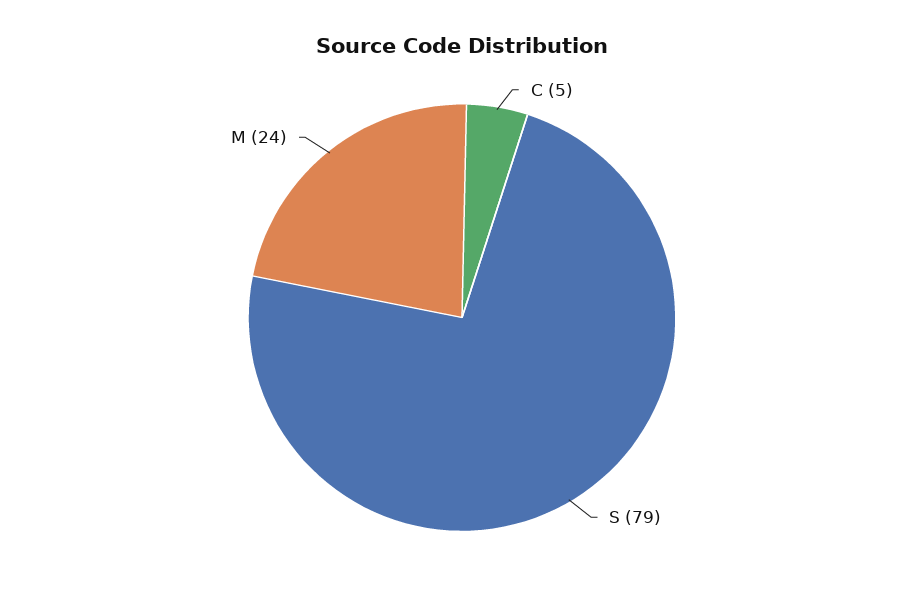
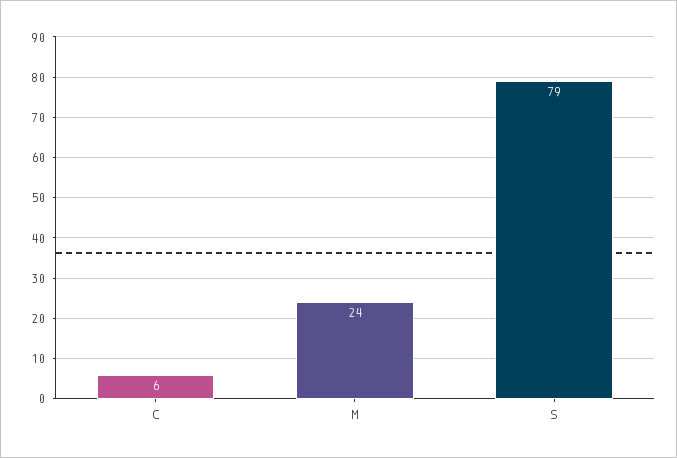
C: 5 -> 6

